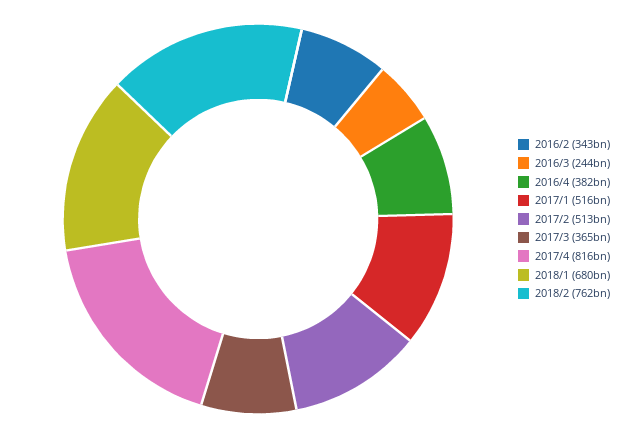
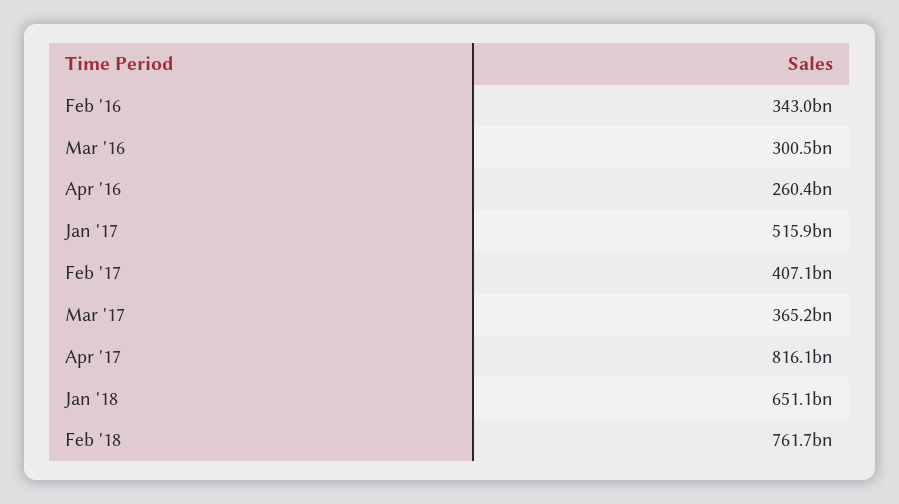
2016/3: 244000000000 -> 300500000000
2016/4: 382000000000 -> 260400000000
2017/2: 513000000000 -> 407100000000
2018/1: 680000000000 -> 651100000000

